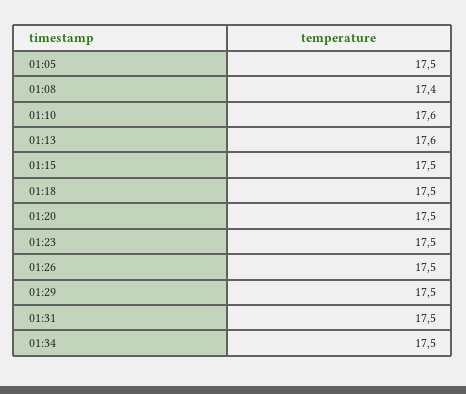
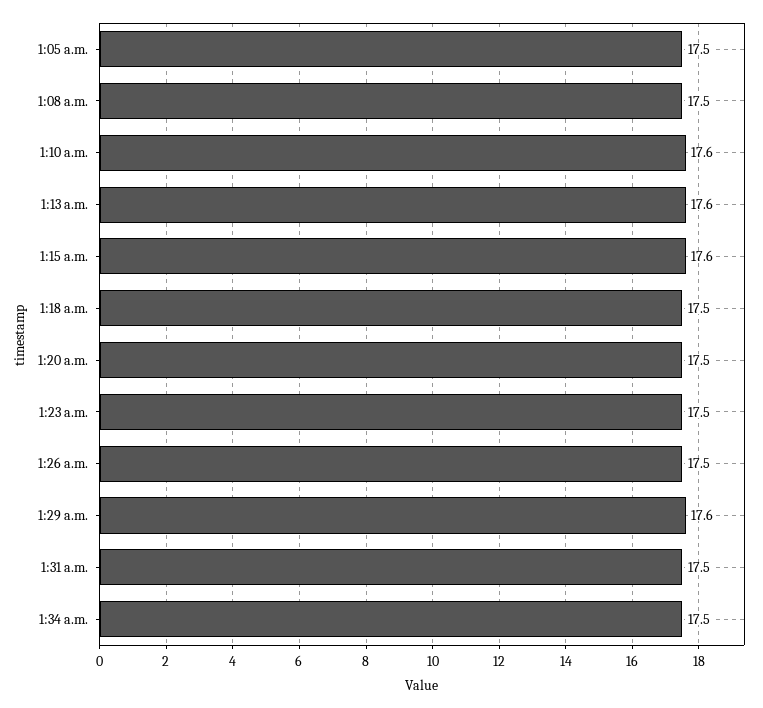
01:08: 17.4 -> 17.5
01:15: 17.5 -> 17.6
01:29: 17.5 -> 17.6

